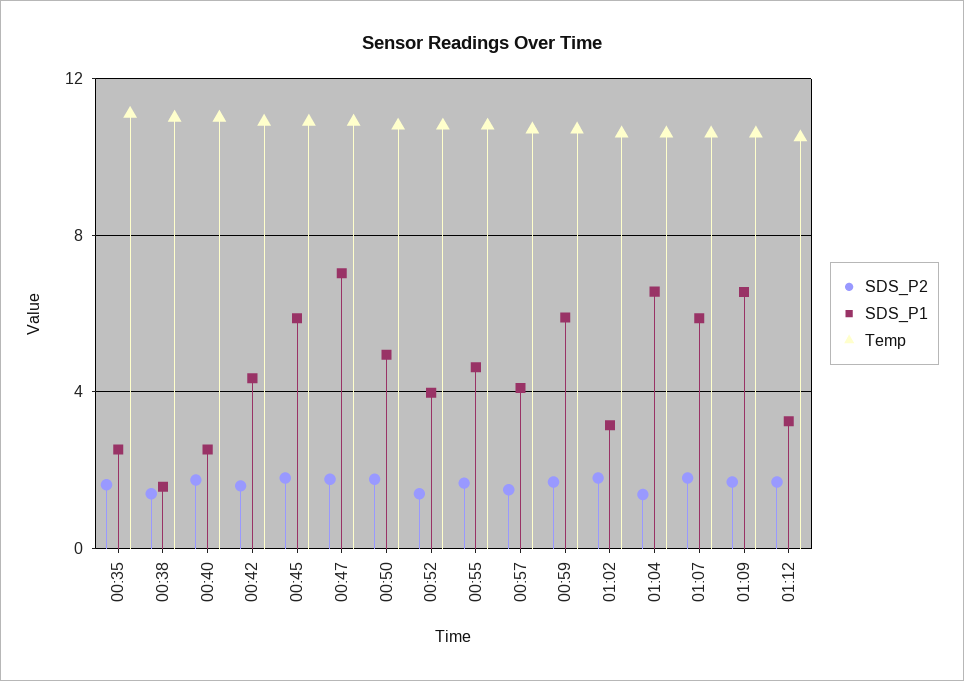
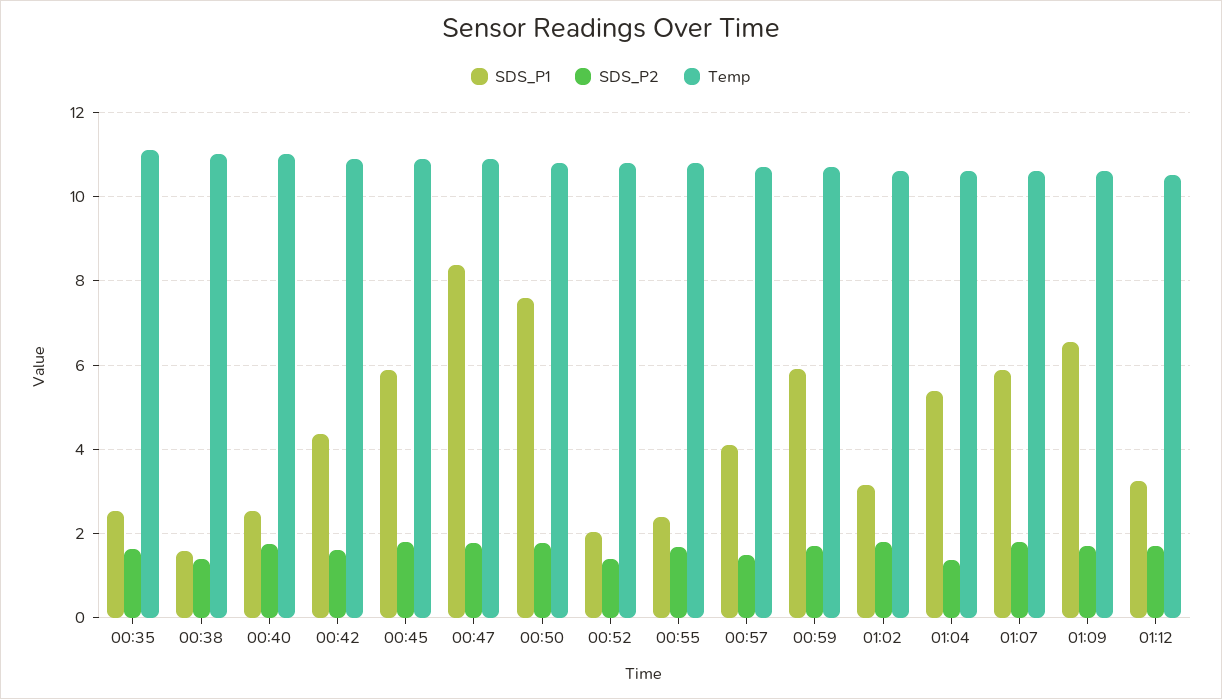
SDS_P1, 00:47: 7 -> 8.4
SDS_P1, 00:50: 5 -> 7.6
SDS_P1, 00:52: 4 -> 2
SDS_P1, 00:55: 4.5 -> 2.4
SDS_P1, 01:04: 6.5 -> 5.4

